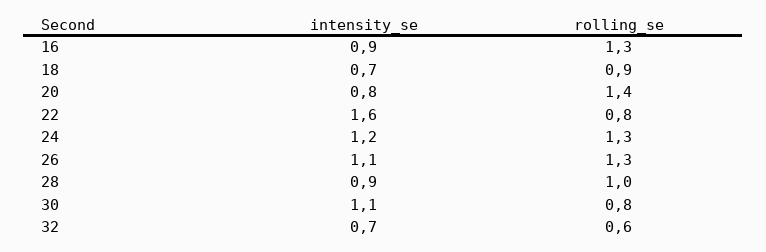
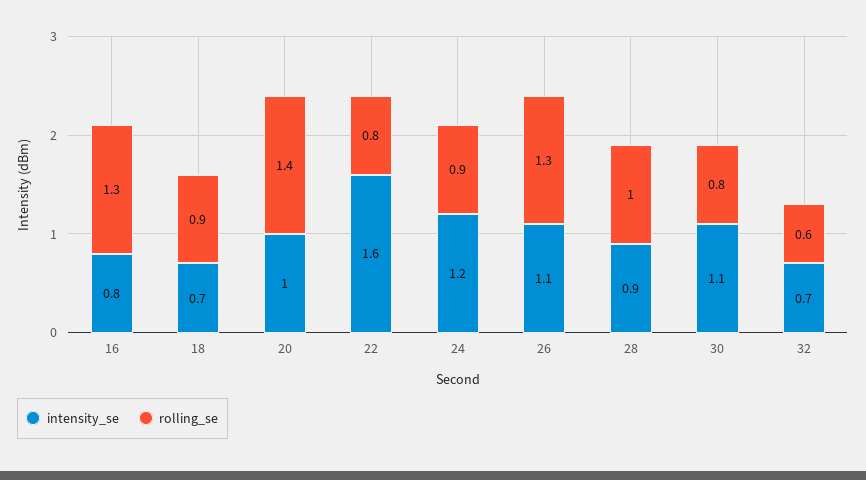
intensity_se, 16: 0.9 -> 0.8
intensity_se, 20: 0.8 -> 1
rolling_se, 24: 1.3 -> 0.9

